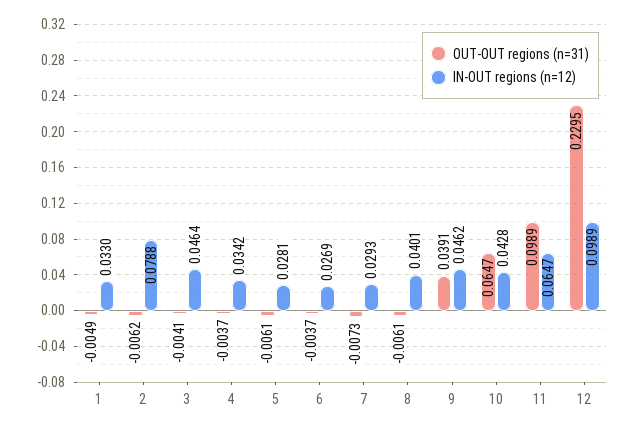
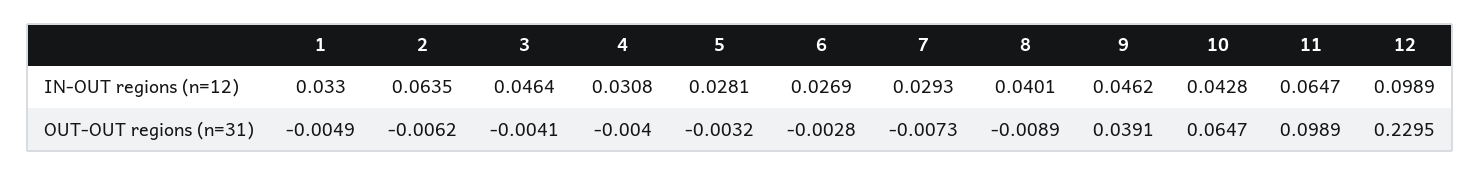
IN-OUT regions (n=12), 2: 0.0788 -> 0.0635
OUT-OUT regions (n=31), 4: -0.0037 -> -0.004
IN-OUT regions (n=12), 4: 0.0342 -> 0.0308
OUT-OUT regions (n=31), 5: -0.0061 -> -0.0032
OUT-OUT regions (n=31), 6: -0.0037 -> -0.0028
OUT-OUT regions (n=31), 8: -0.0061 -> -0.0089

